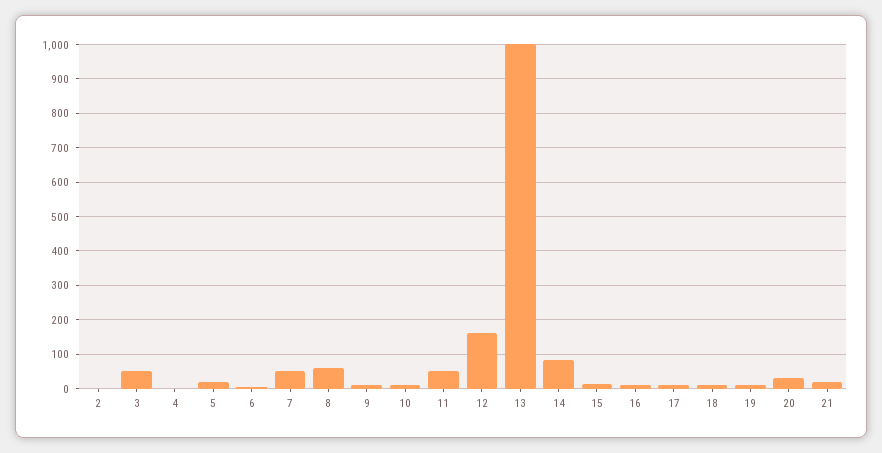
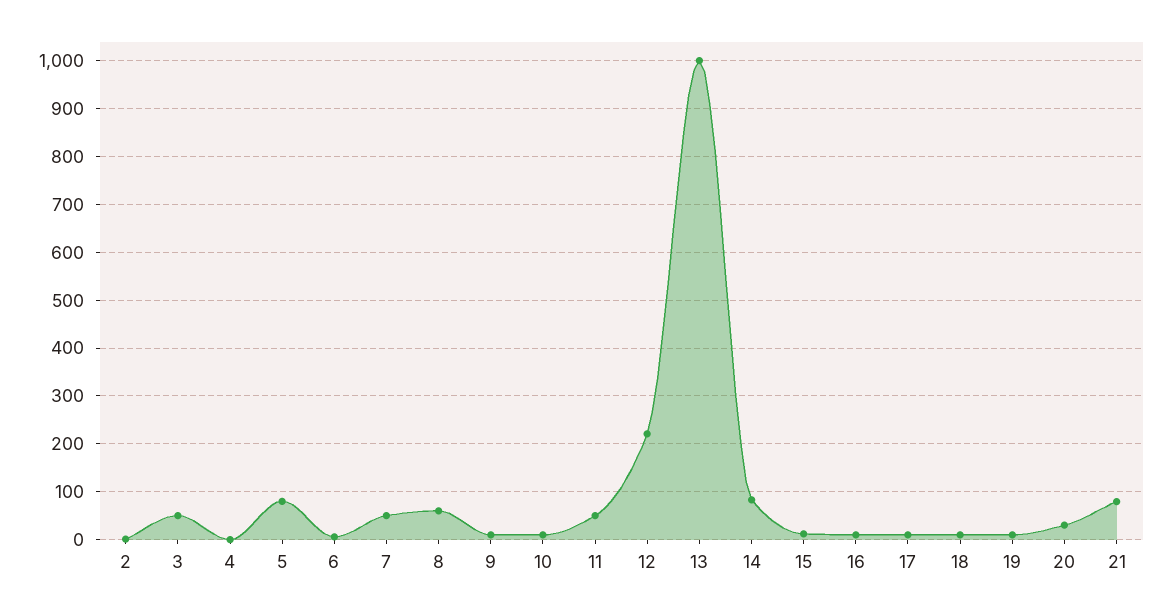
5: 20 -> 80
12: 160 -> 220
21: 20 -> 80

